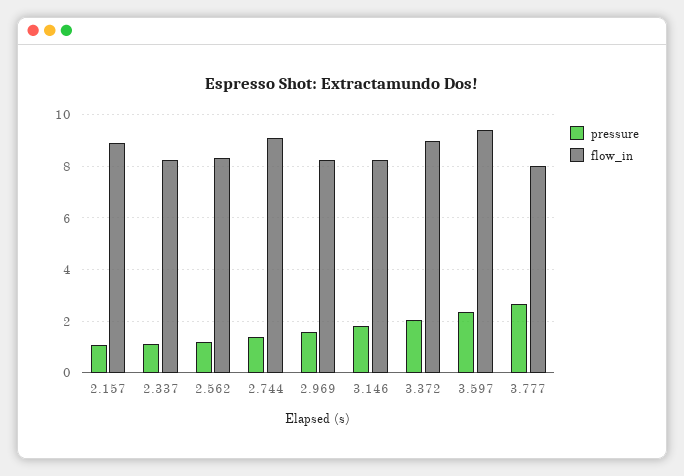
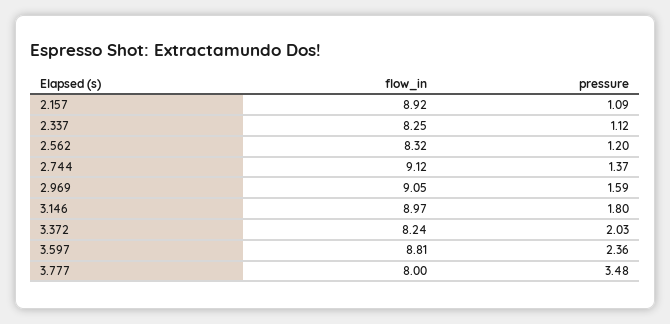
flow_in, 2.969: 8.25 -> 9.05
flow_in, 3.146: 8.25 -> 8.97
flow_in, 3.372: 9 -> 8.24
flow_in, 3.597: 9.5 -> 8.81
pressure, 3.777: 2.75 -> 3.48

